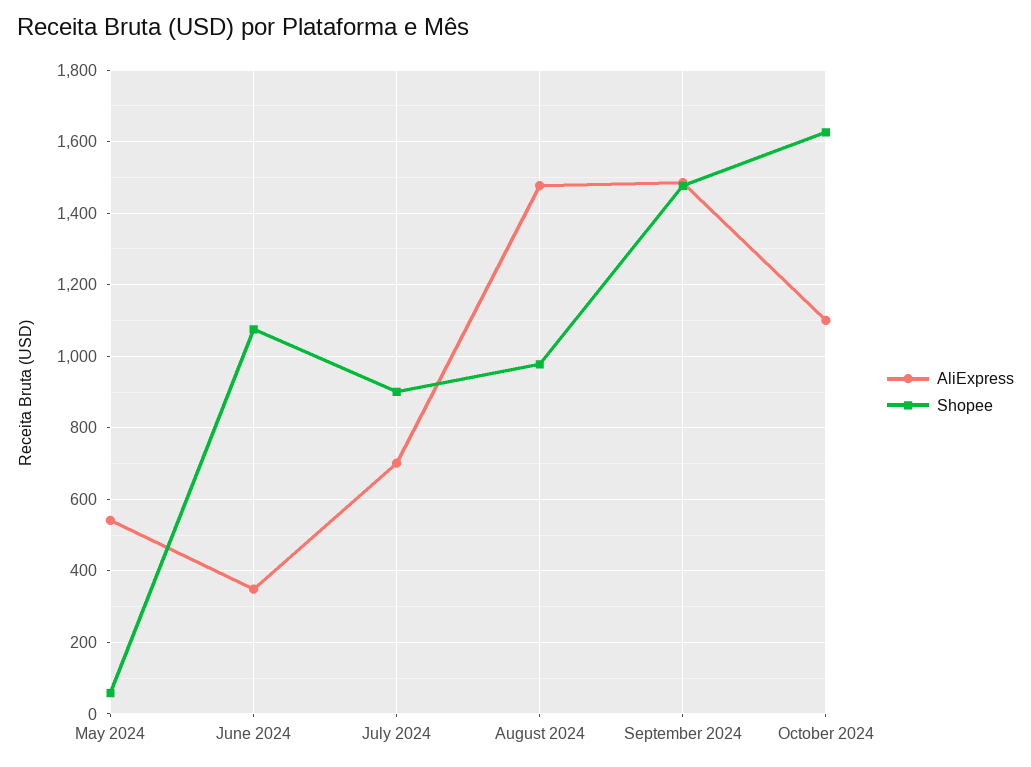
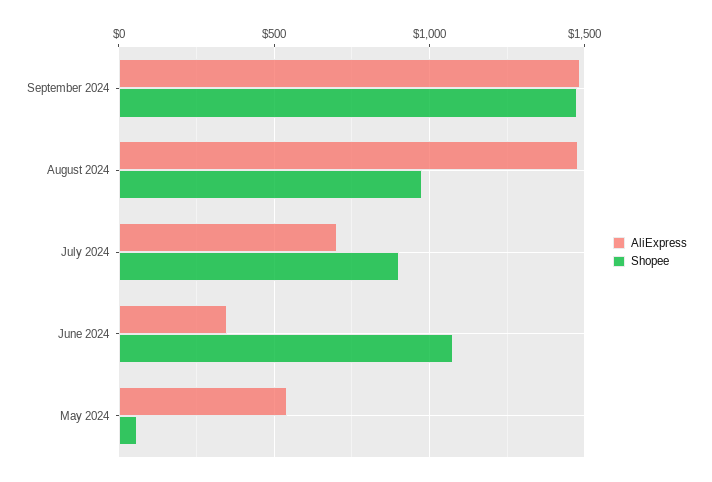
AliExpress, October 2024: 1100 -> none
Shopee, October 2024: 1620 -> none

